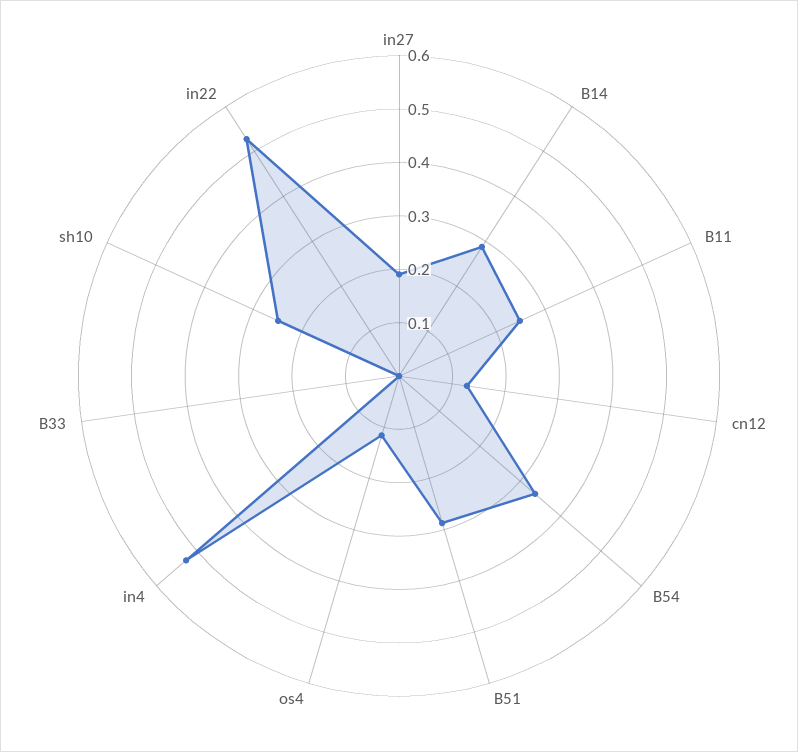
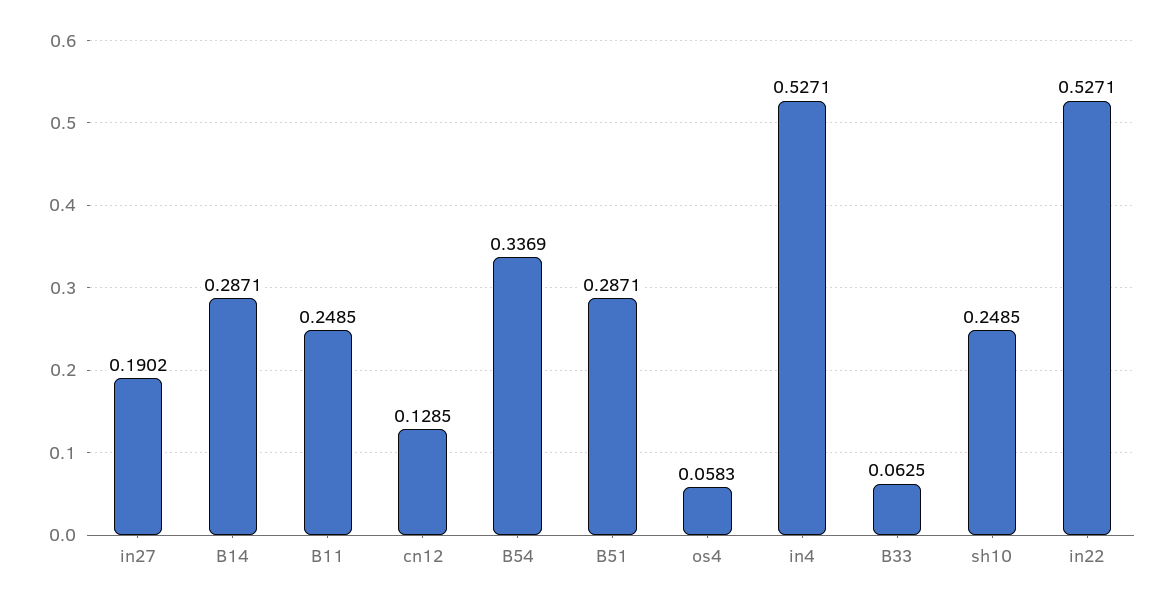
os4: 0.12 -> 0.0583
B33: 0 -> 0.0625

